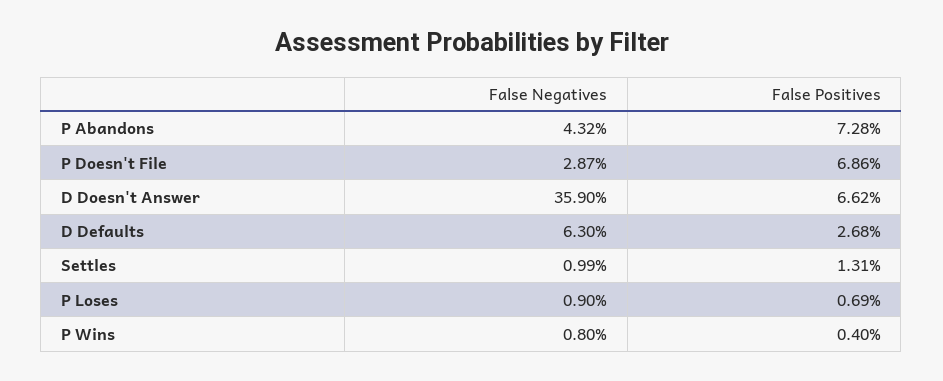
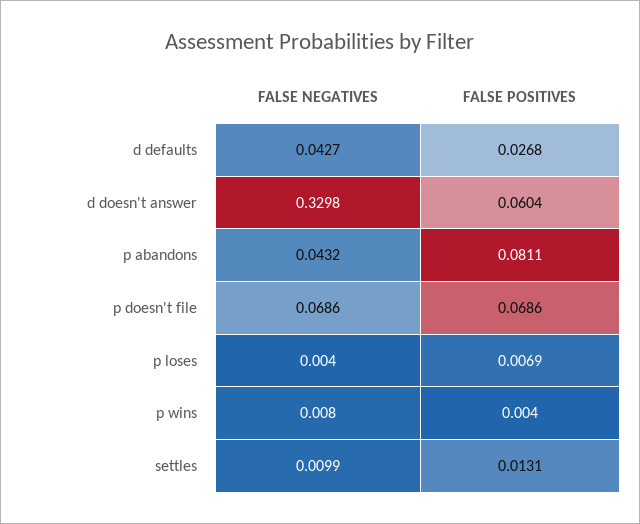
False Positives, P Abandons: 0.0728 -> 0.0811
False Negatives, P Doesn't File: 0.0287 -> 0.0686
False Negatives, D Doesn't Answer: 0.359 -> 0.3298
False Positives, D Doesn't Answer: 0.0662 -> 0.0604
False Negatives, D Defaults: 0.063 -> 0.0427
False Negatives, P Loses: 0.009 -> 0.004

